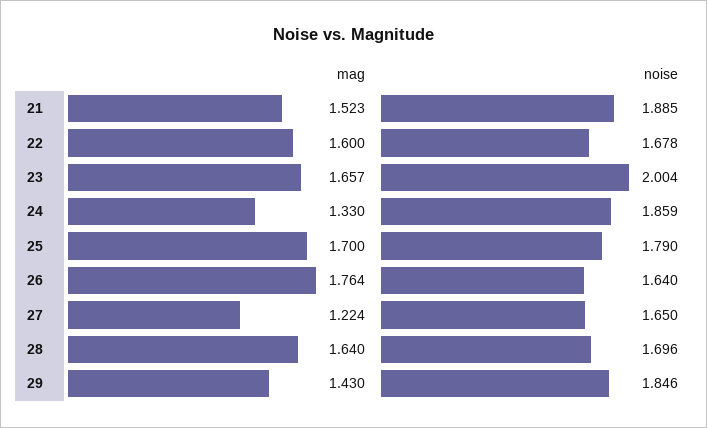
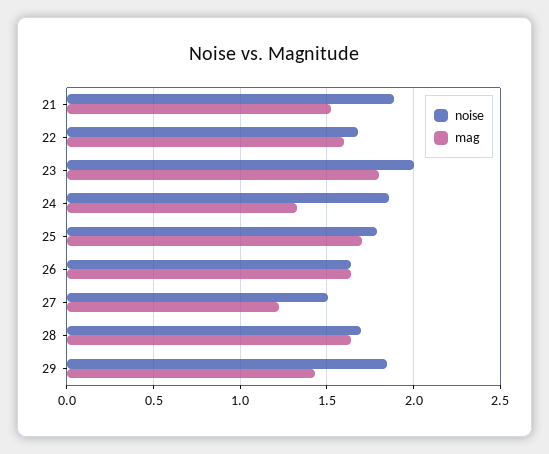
mag, 23: 1.657 -> 1.8
mag, 26: 1.764 -> 1.65
noise, 27: 1.65 -> 1.5

